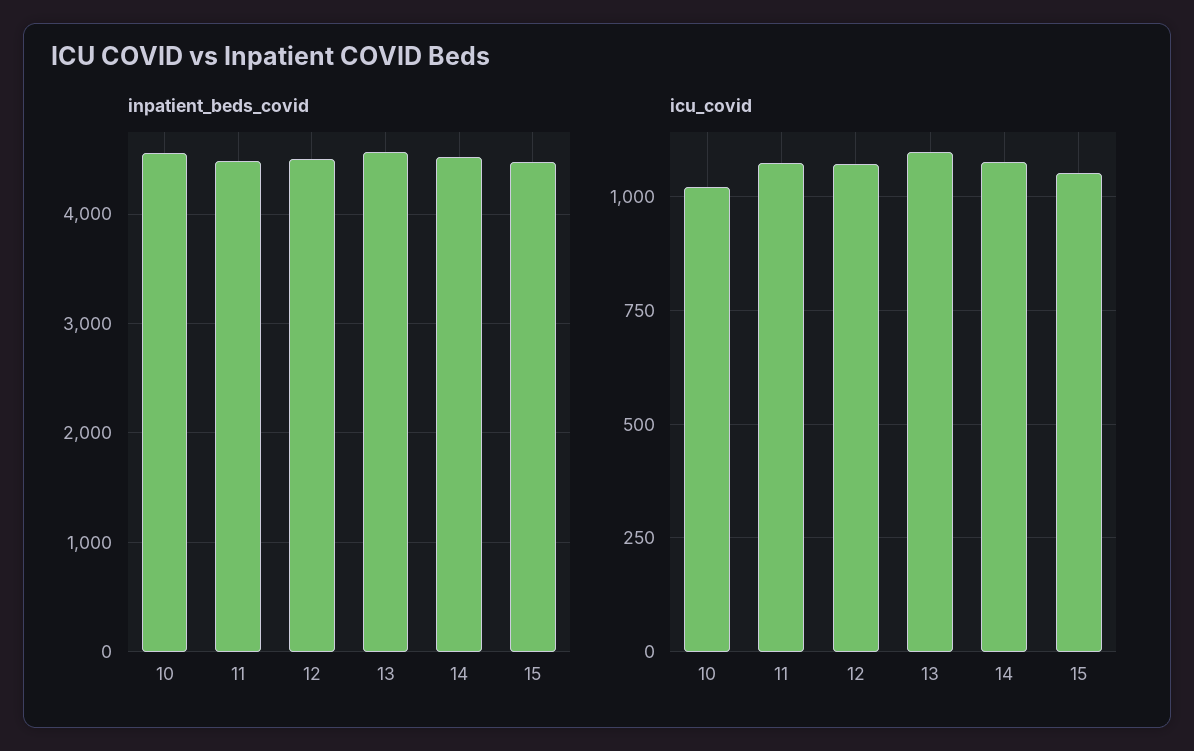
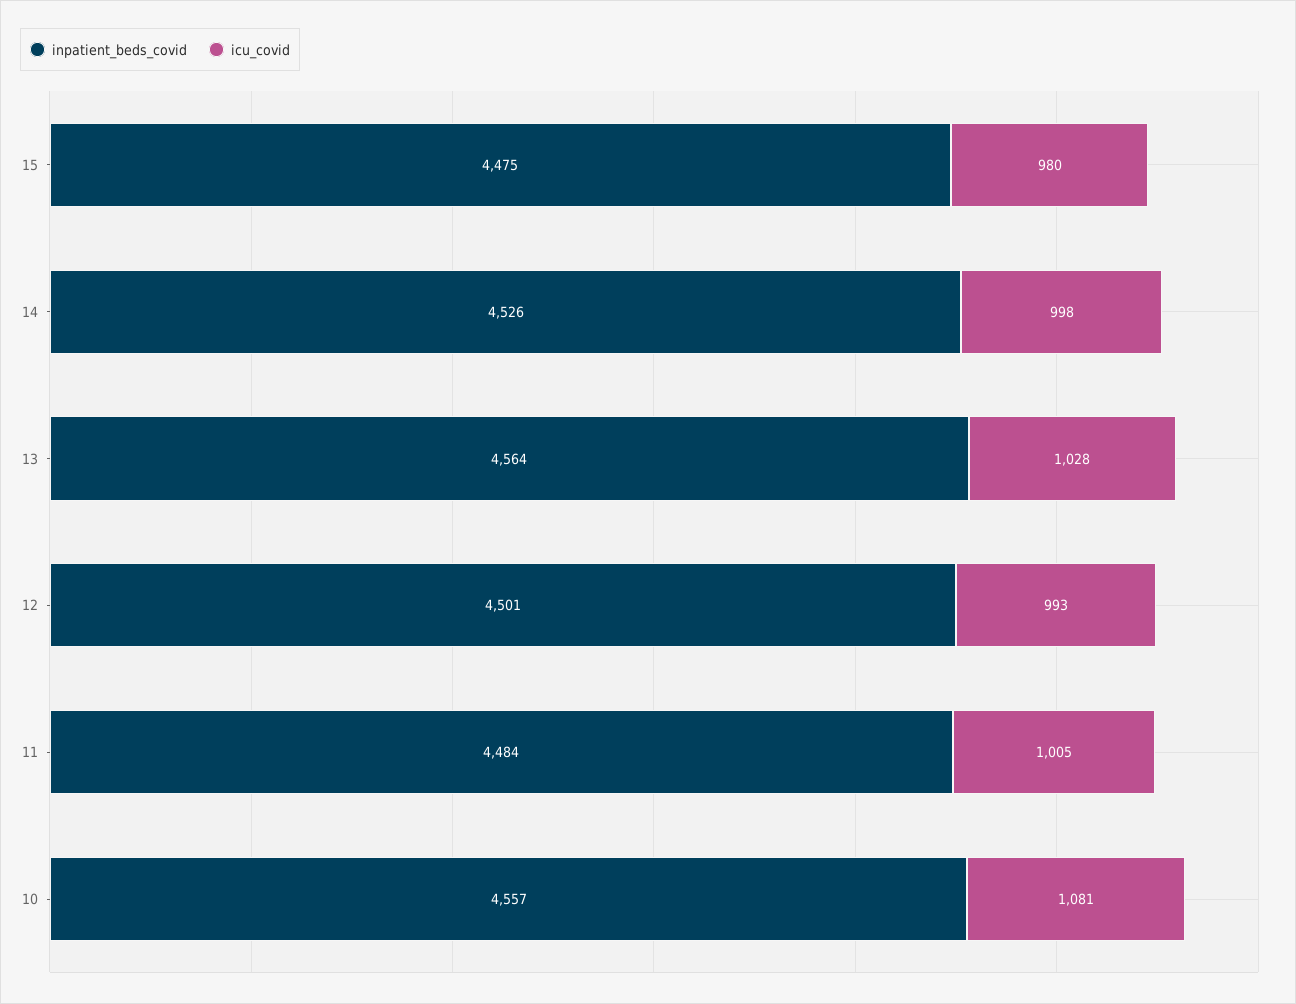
icu_covid, 10: 1025 -> 1081
icu_covid, 11: 1075 -> 1005
icu_covid, 12: 1075 -> 993
icu_covid, 13: 1100 -> 1028
icu_covid, 14: 1075 -> 998
icu_covid, 15: 1050 -> 980

